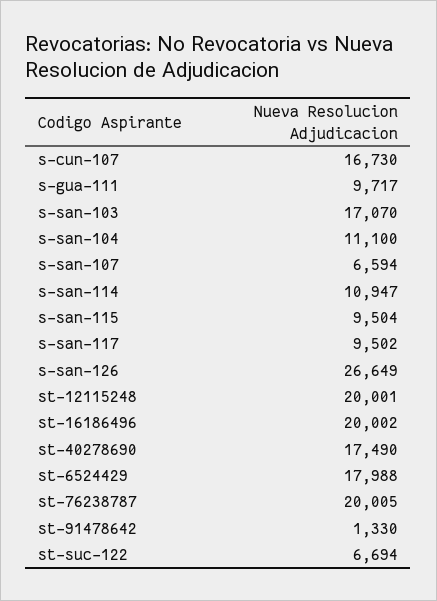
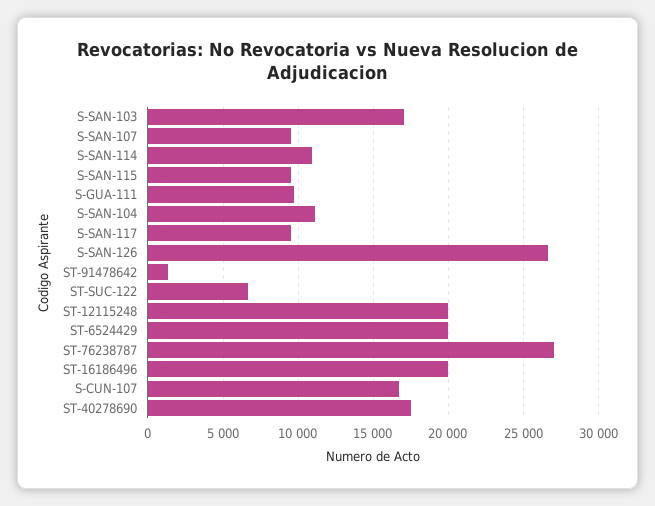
s-san-107: 6594 -> 9500
st-6524429: 17988 -> 20000
st-76238787: 20005 -> 27000

